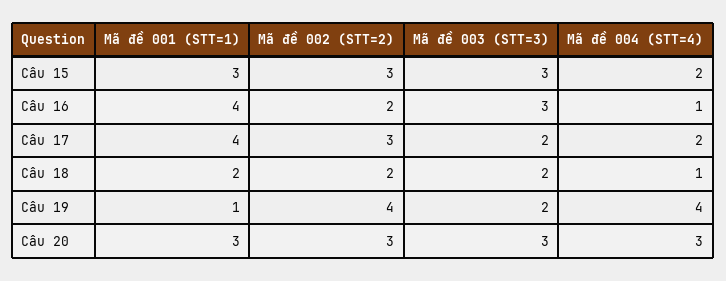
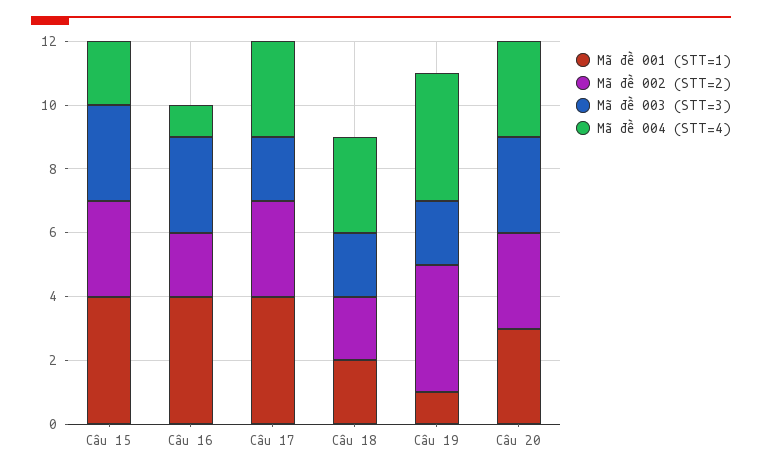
Mã đề 001 (STT=1), Câu 15: 3 -> 4
Mã đề 004 (STT=4), Câu 17: 2 -> 3
Mã đề 004 (STT=4), Câu 18: 1 -> 3

